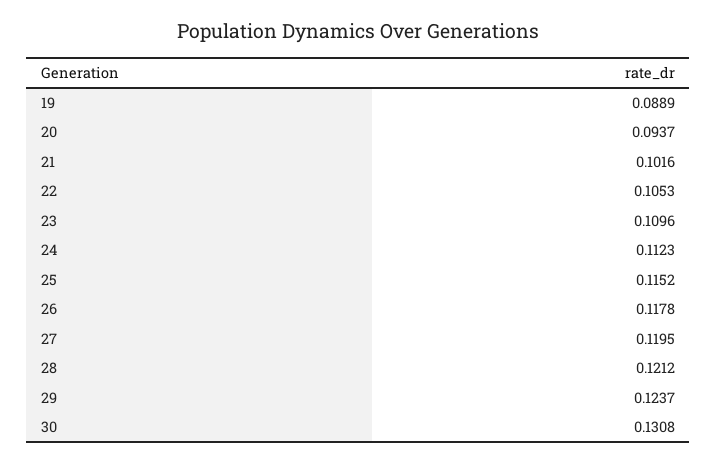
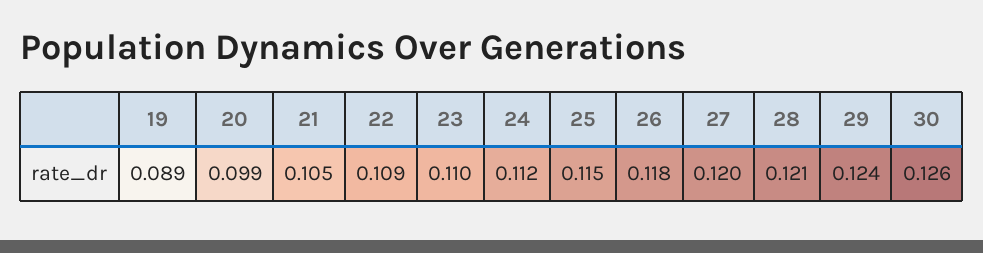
20: 0.0937 -> 0.099
21: 0.1016 -> 0.105
22: 0.1053 -> 0.109
30: 0.1308 -> 0.126

